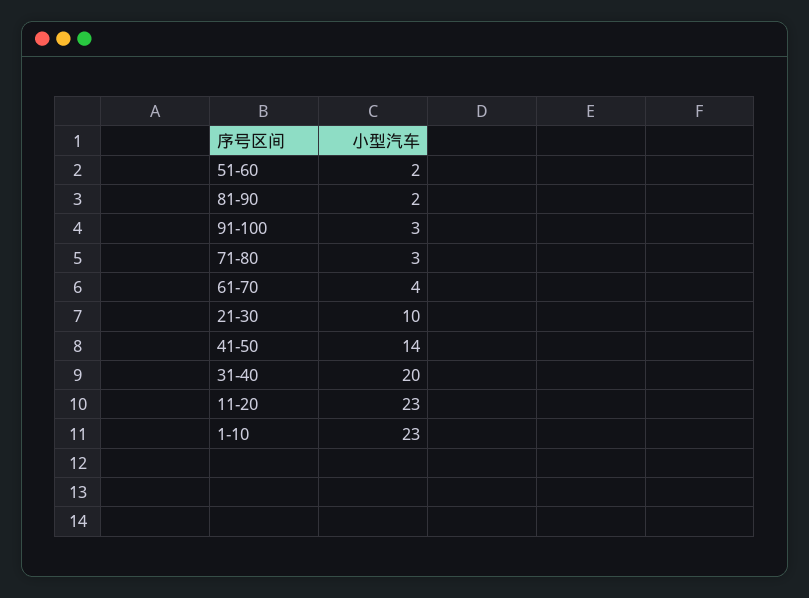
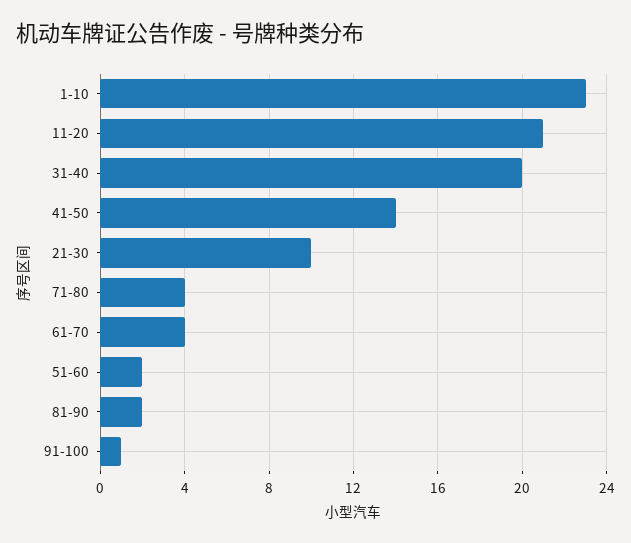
91-100: 3 -> 1
71-80: 3 -> 4
11-20: 23 -> 21

